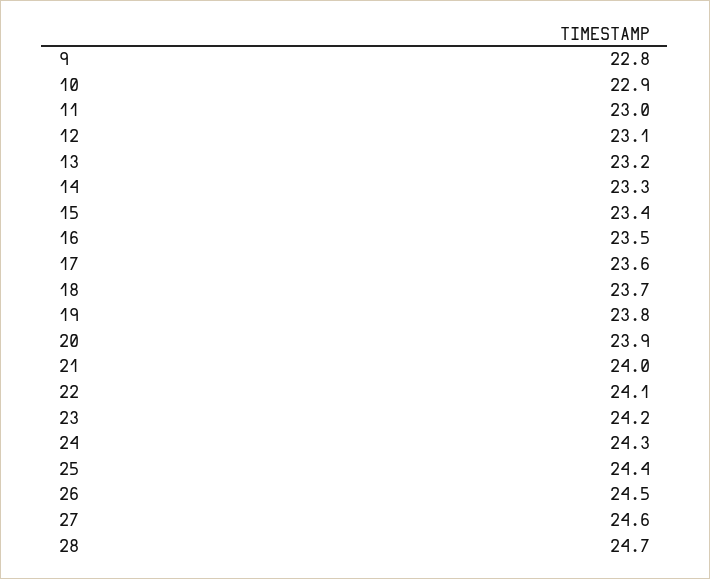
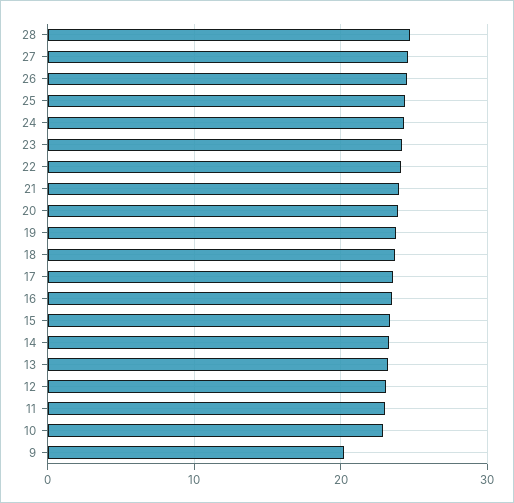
9: 22.8 -> 20

